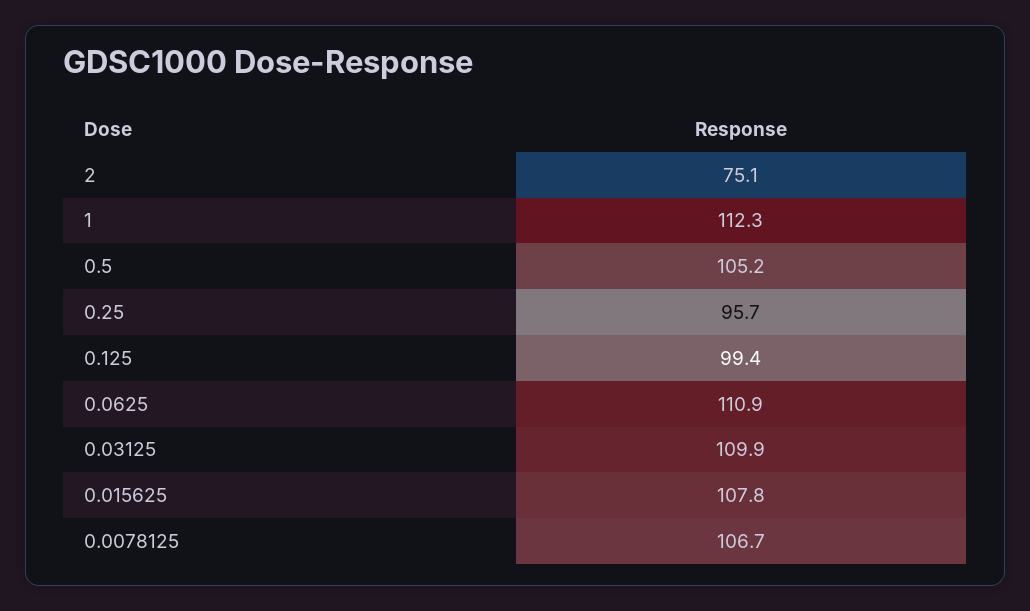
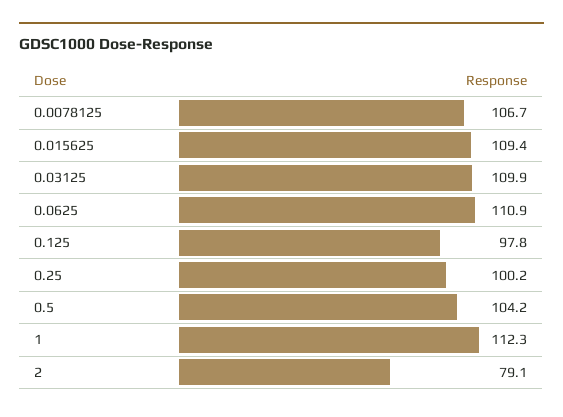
2: 75.1 -> 79.1
0.5: 105.2 -> 104.2
0.25: 95.7 -> 100.2
0.125: 99.4 -> 97.8
0.015625: 107.8 -> 109.4

